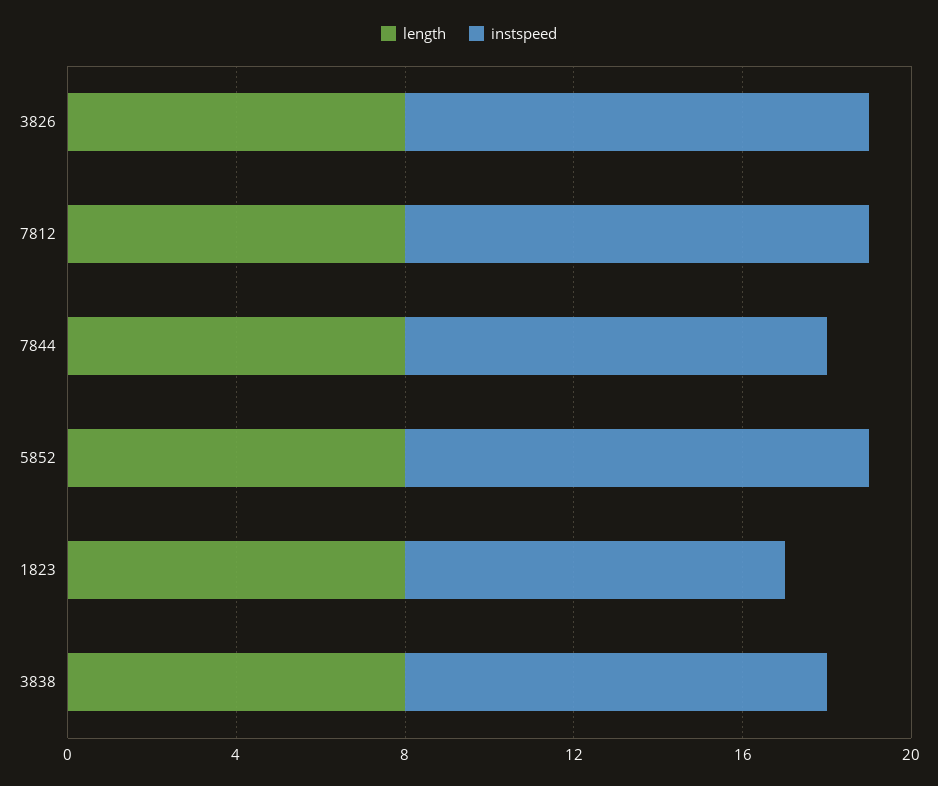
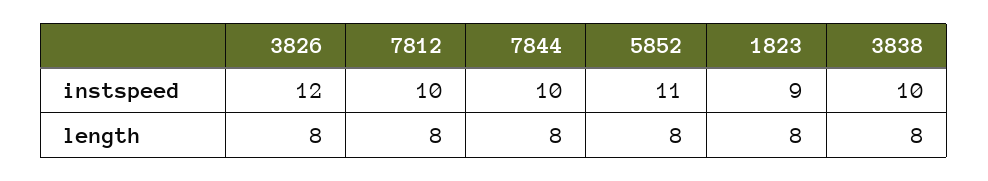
instspeed, 3826: 11 -> 12
instspeed, 7812: 11 -> 10

